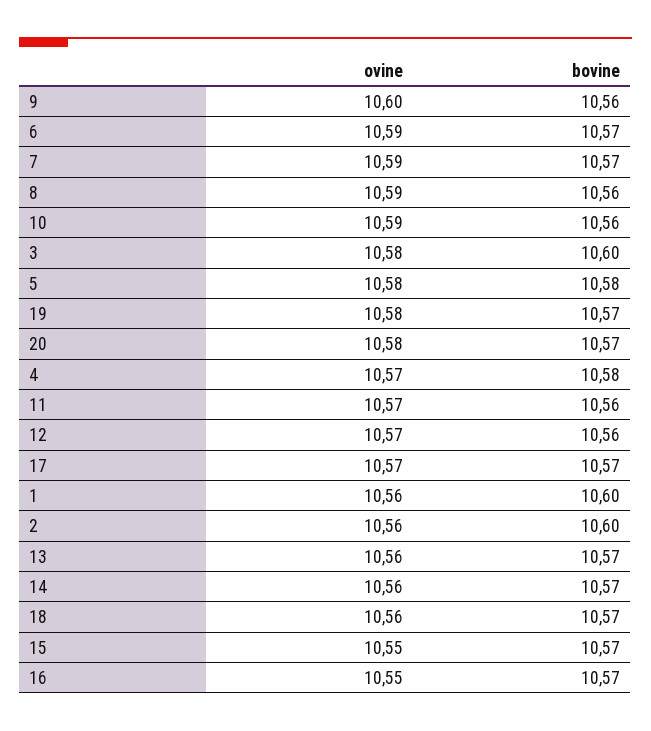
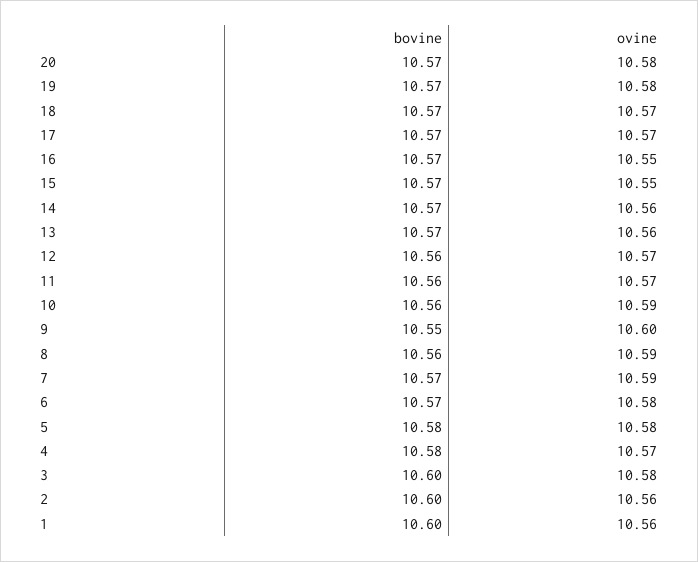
bovine, 9: 10.56 -> 10.55
ovine, 6: 10.59 -> 10.58
ovine, 18: 10.56 -> 10.57

